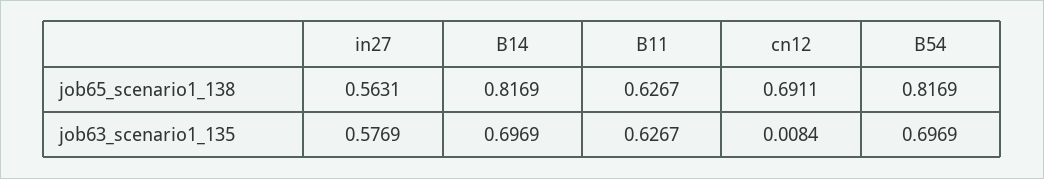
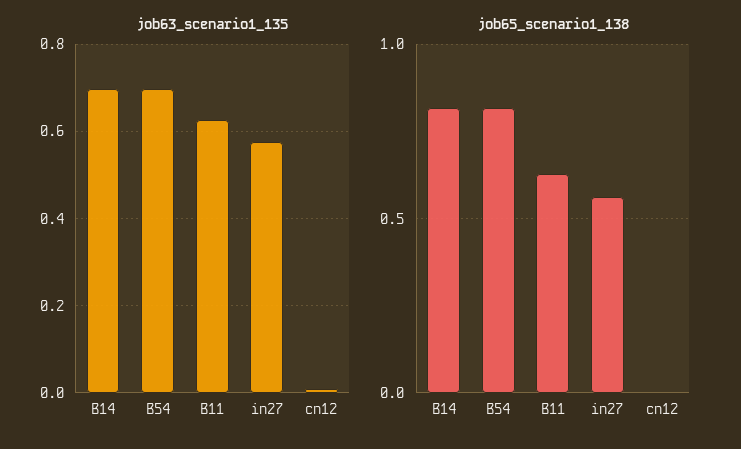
job65_scenario1_138, cn12: 0.6911 -> 0

